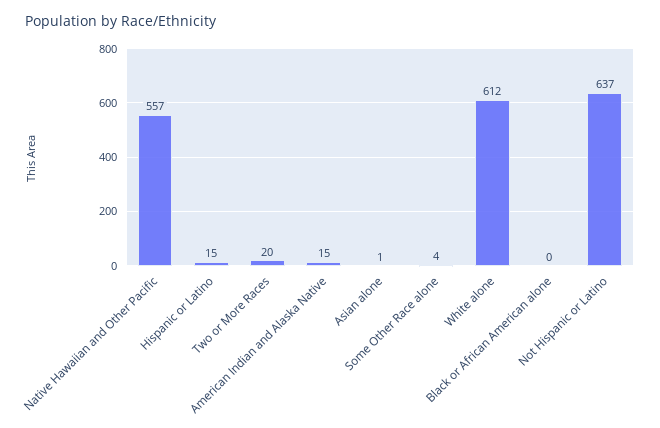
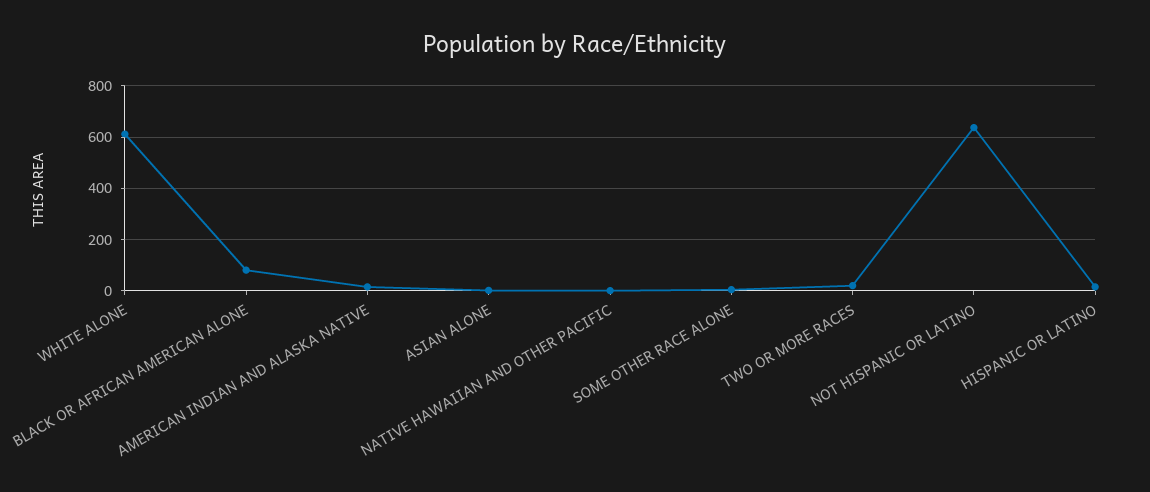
Native Hawaiian and Other Pacific: 557 -> 0
Black or African American alone: 0 -> 75

